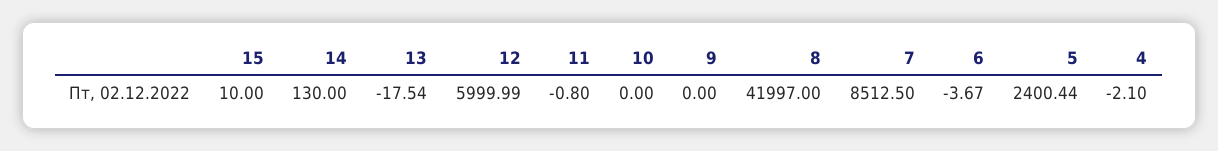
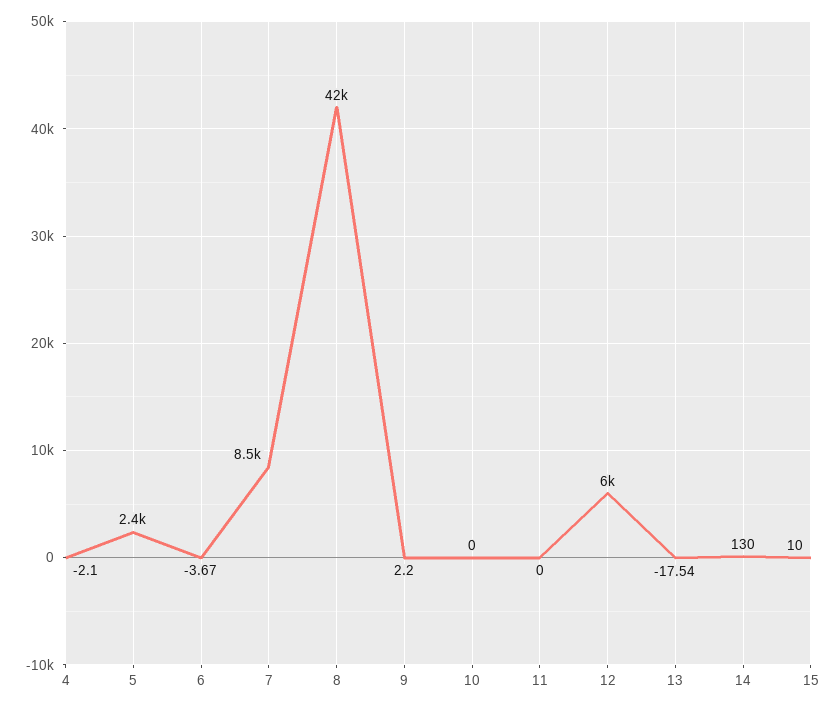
11: -0.8 -> 0
9: 0 -> 2.2

